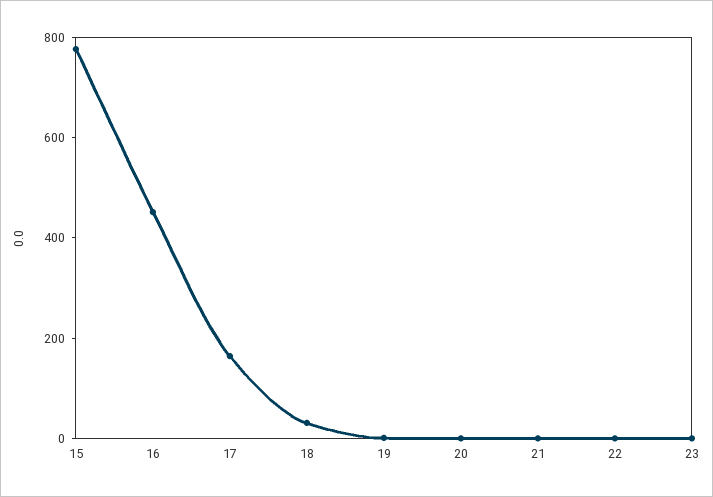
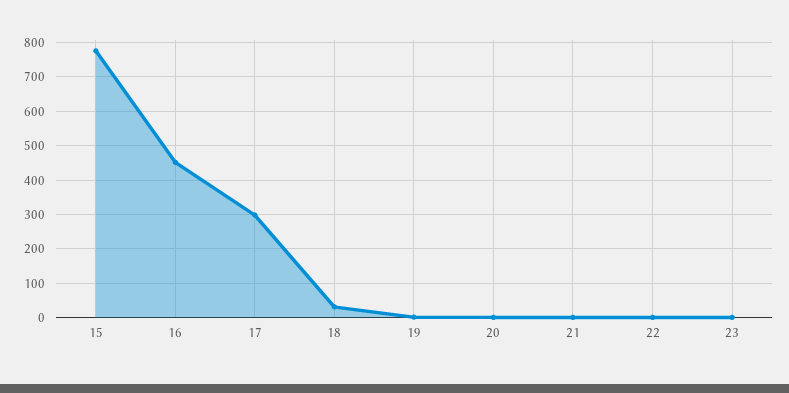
17: 150 -> 300

